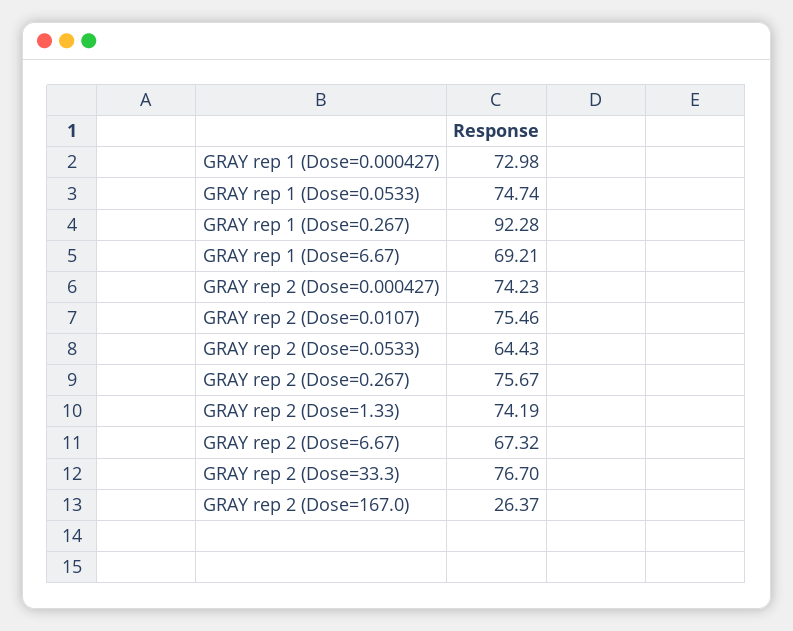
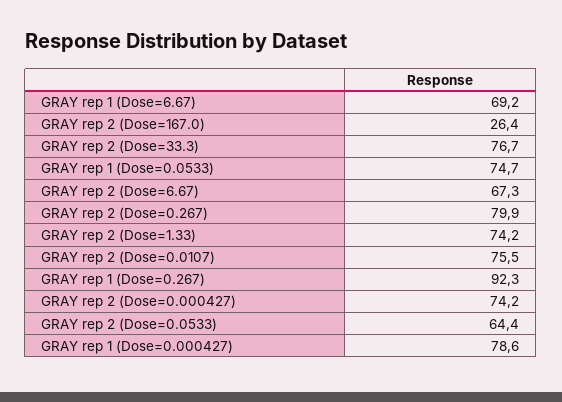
GRAY rep 1 (Dose=0.000427): 72.98 -> 78.6
GRAY rep 2 (Dose=0.267): 75.67 -> 79.9

